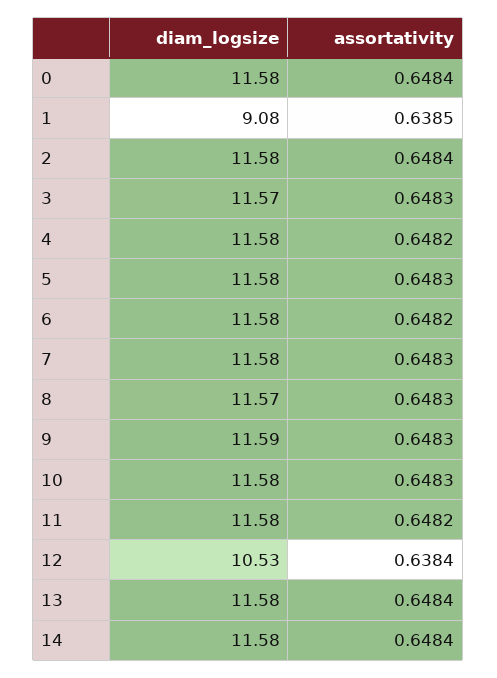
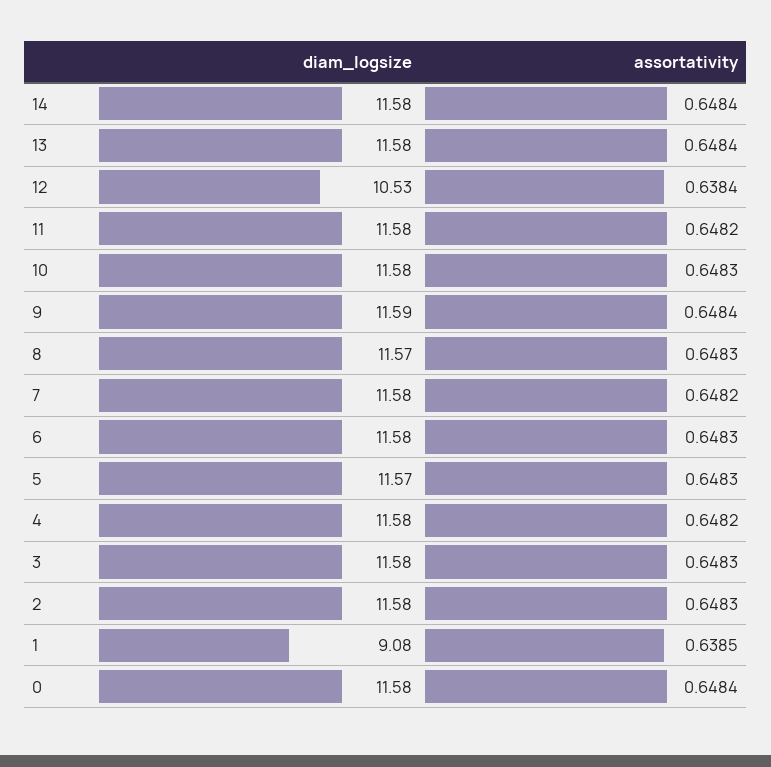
assortativity, 2: 0.6484 -> 0.6483
diam_logsize, 3: 11.57 -> 11.58
diam_logsize, 5: 11.58 -> 11.57
assortativity, 6: 0.6482 -> 0.6483
assortativity, 7: 0.6483 -> 0.6482
assortativity, 9: 0.6483 -> 0.6484

